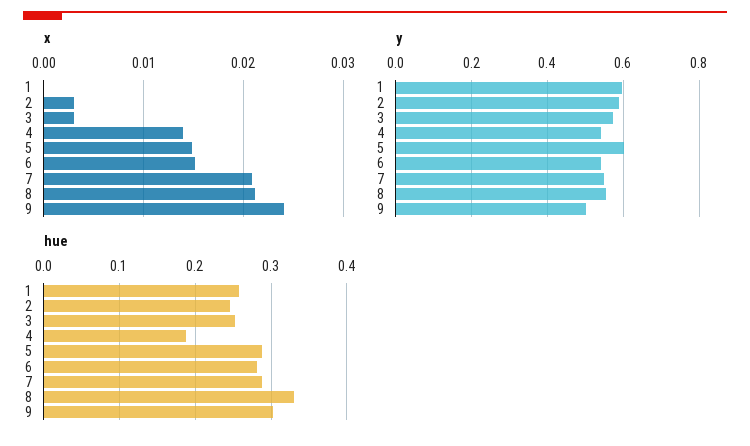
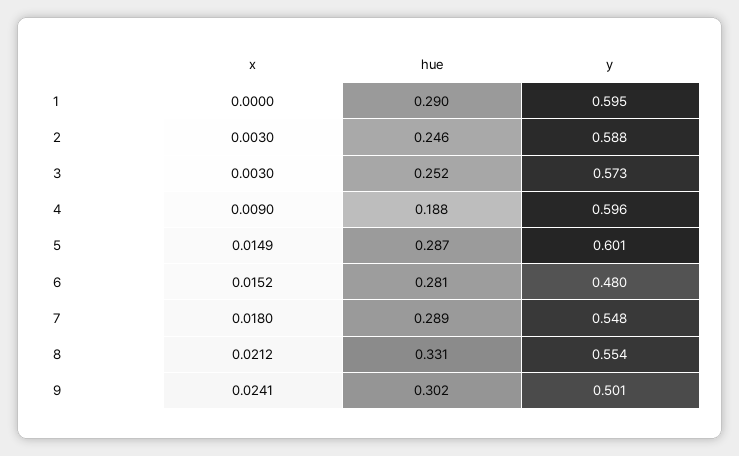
x, 4: 0.014 -> 0.009
x, 7: 0.021 -> 0.018
y, 4: 0.54 -> 0.596
y, 6: 0.54 -> 0.48
hue, 1: 0.26 -> 0.29

